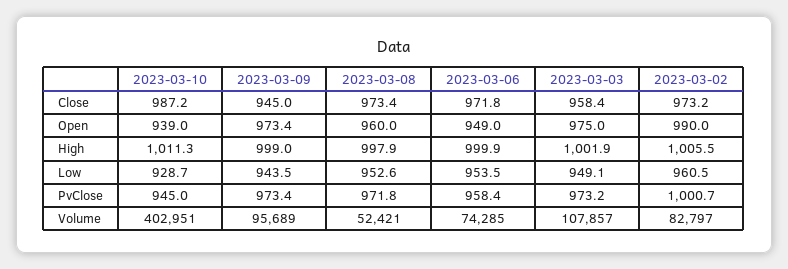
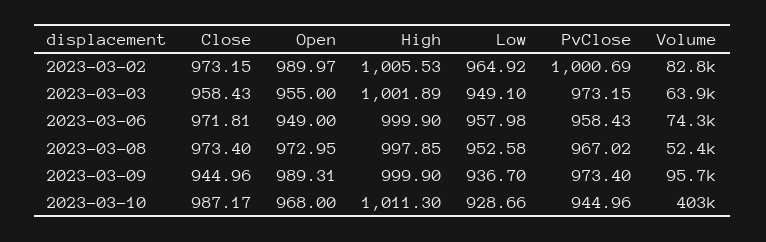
2023-03-10, Open: 939 -> 968
2023-03-09, Open: 973.4 -> 989.31
2023-03-08, Open: 960 -> 972.95
2023-03-03, Open: 975 -> 955
2023-03-09, High: 999 -> 999.9
2023-03-09, Low: 943.5 -> 936.7
2023-03-06, Low: 953.5 -> 957.98
2023-03-02, Low: 960.5 -> 964.92
2023-03-08, PvClose: 971.8 -> 967.02
2023-03-03, Volume: 107857 -> 63900

